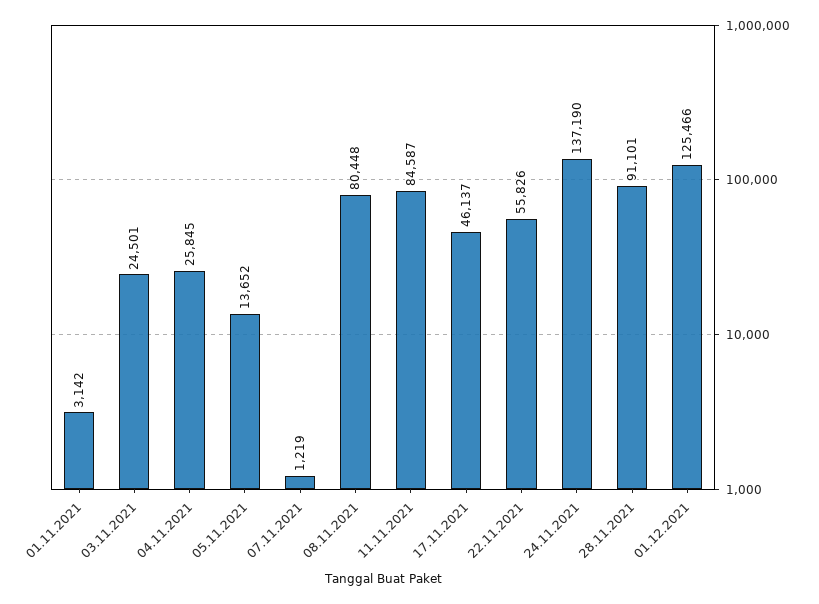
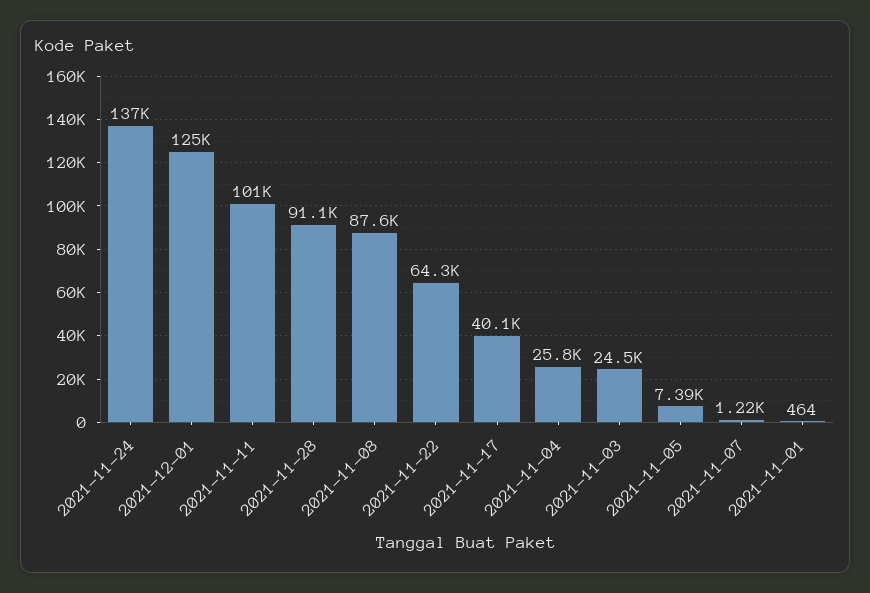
01.11.2021: 3142 -> 464
05.11.2021: 13652 -> 7390
08.11.2021: 80448 -> 87600
11.11.2021: 84587 -> 101000
17.11.2021: 46137 -> 40100
22.11.2021: 55826 -> 64300

